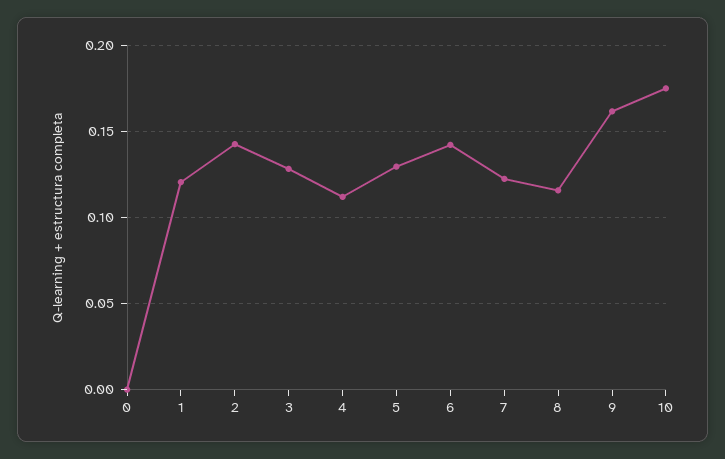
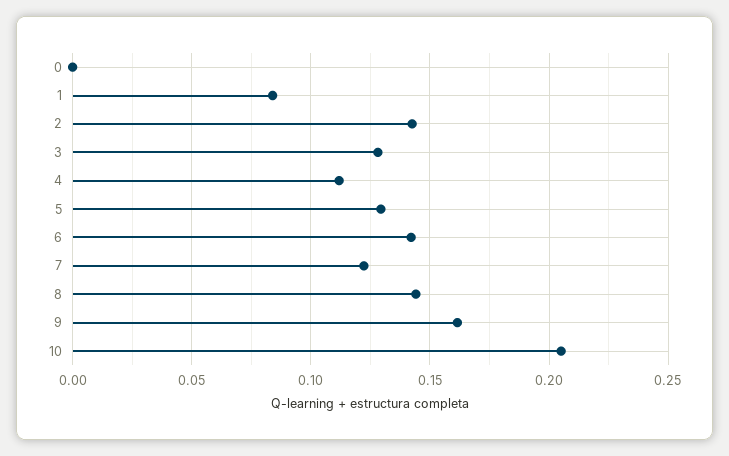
1: 0.12 -> 0.085
8: 0.115 -> 0.145
10: 0.175 -> 0.205

